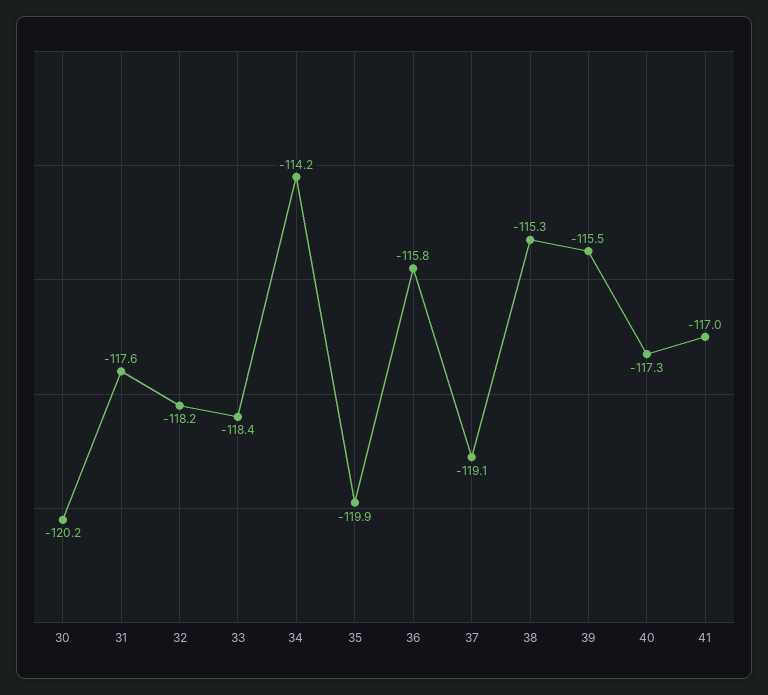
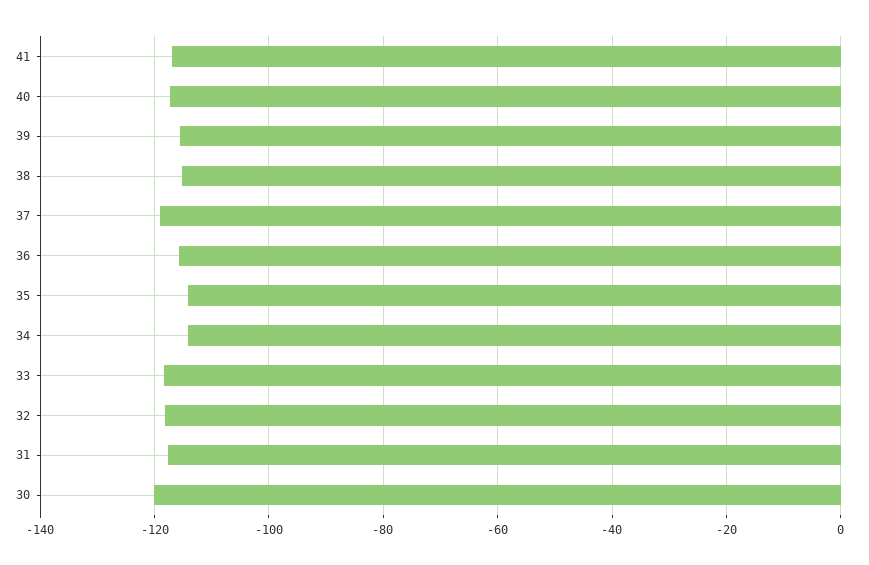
35: -119.9 -> -114

